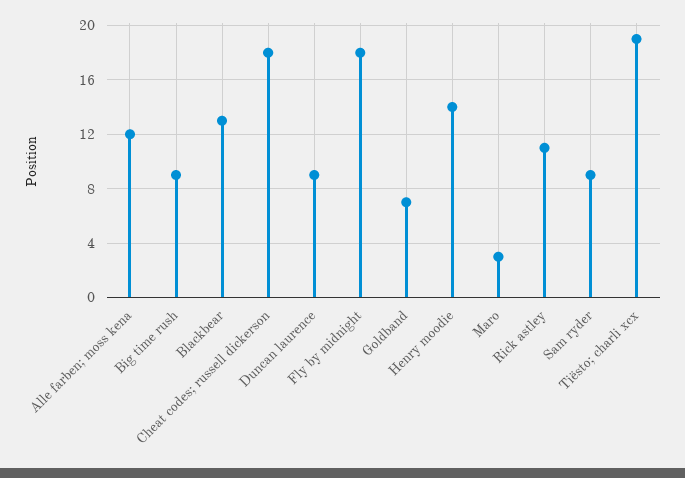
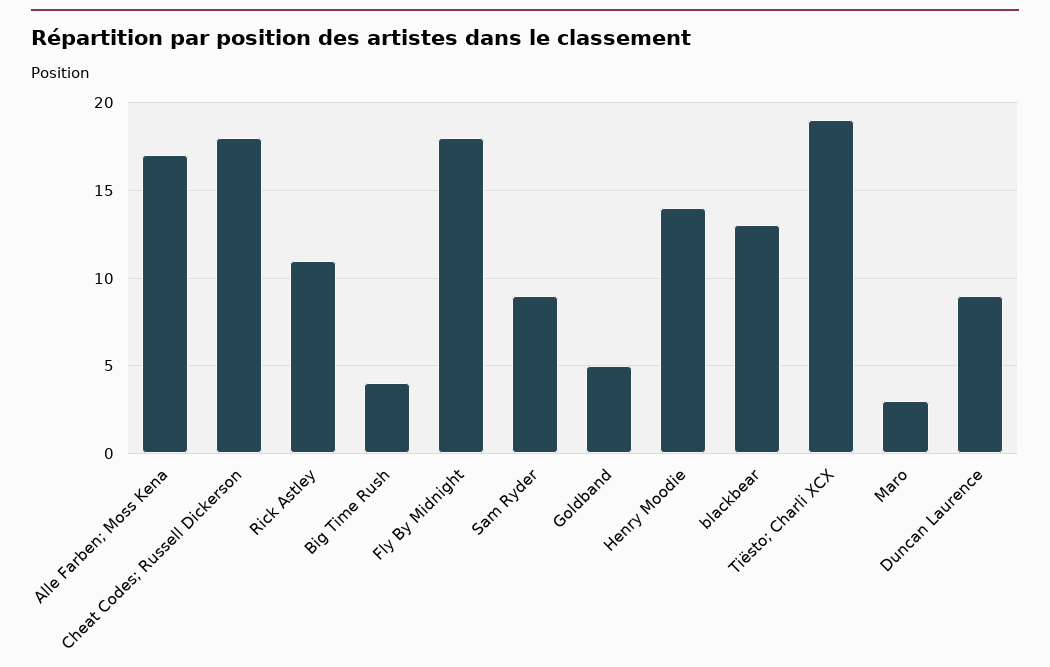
Alle farben; moss kena: 12 -> 17
Big time rush: 9 -> 4
Goldband: 7 -> 5

